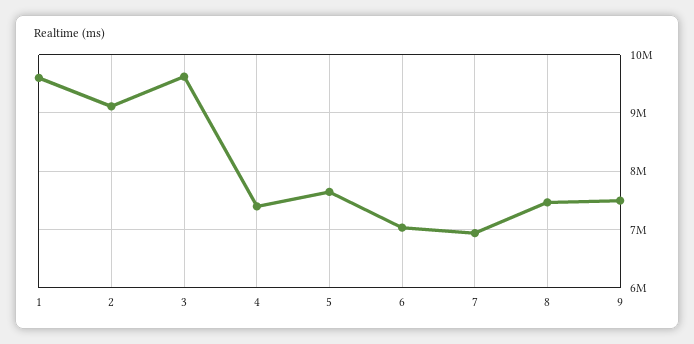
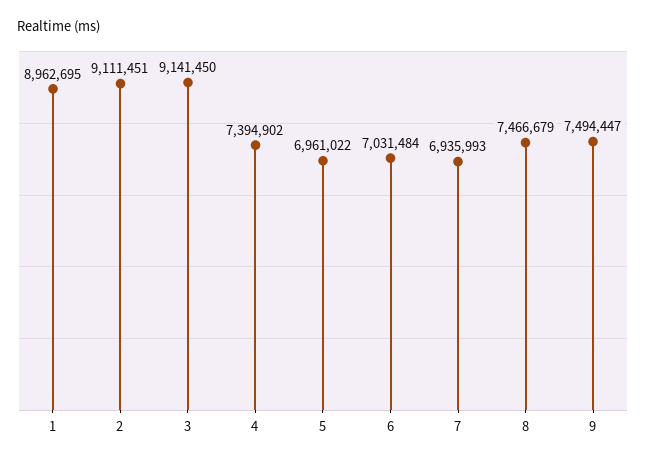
1: 9600000 -> 8962695
3: 9600000 -> 9141450
5: 7600000 -> 6961022

